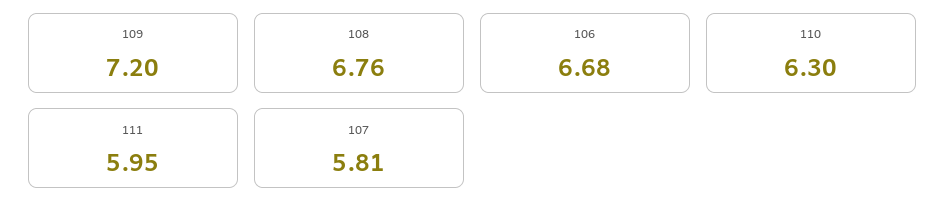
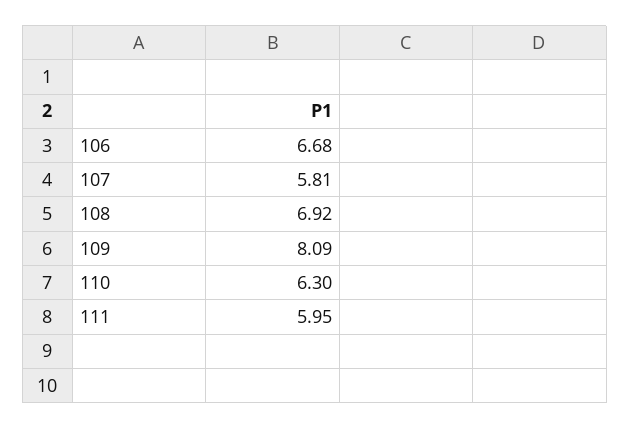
109: 7.2 -> 8.09
108: 6.76 -> 6.92

